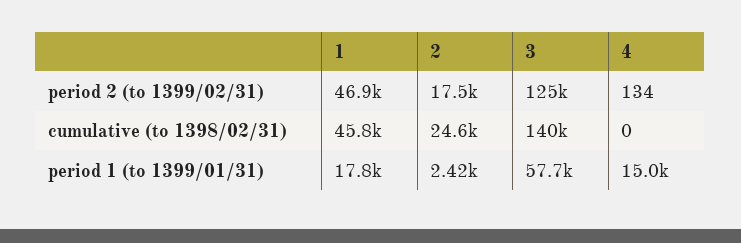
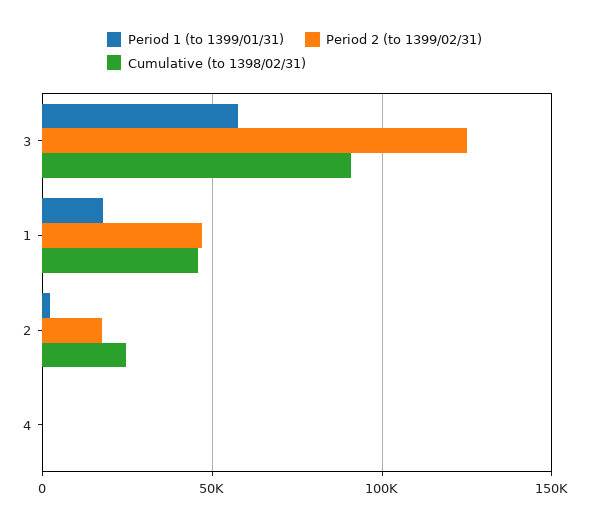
cumulative (to 1398/02/31), 3: 140000 -> 90000
period 1 (to 1399/01/31), 4: 15000 -> 0

